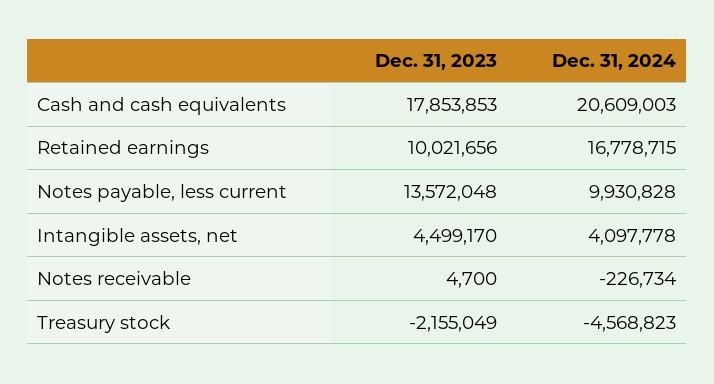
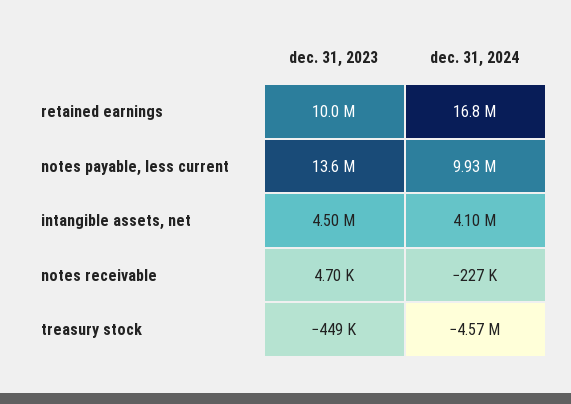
Dec. 31, 2023, Cash and cash equivalents: 17853853 -> none
Dec. 31, 2024, Cash and cash equivalents: 20609003 -> none
Dec. 31, 2023, Treasury stock: -2155049 -> -449000

